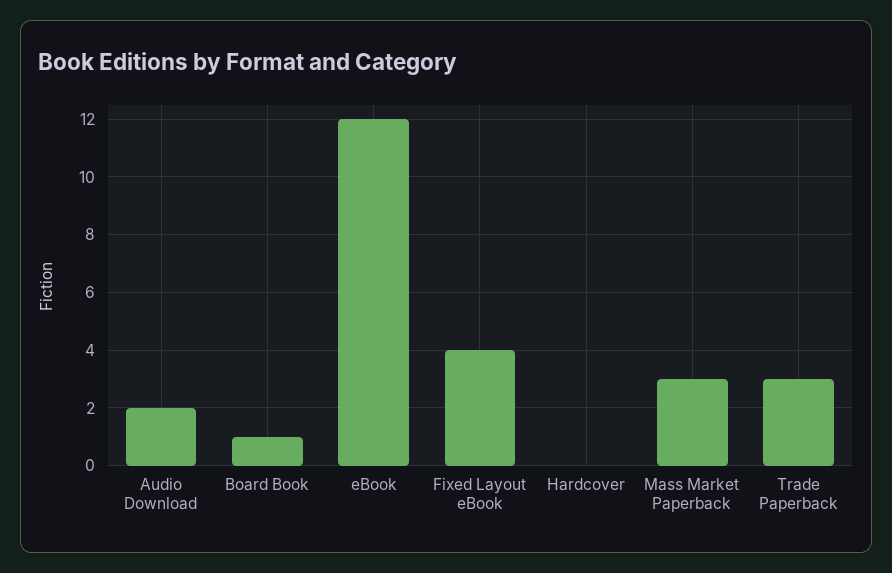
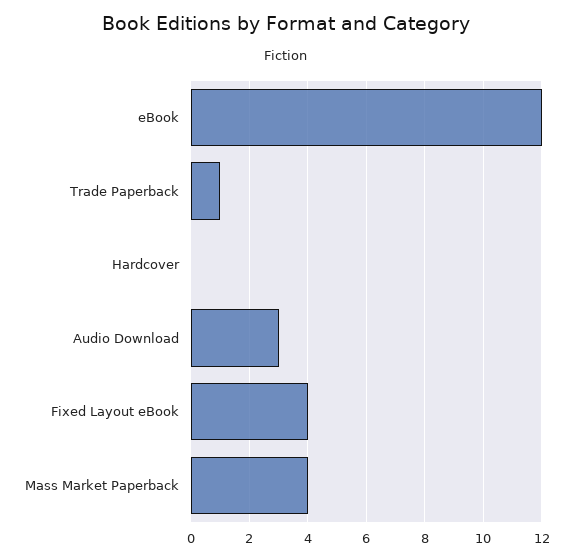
Audio Download: 2 -> 3
Board Book: 1 -> none
Mass Market Paperback: 3 -> 4
Trade Paperback: 3 -> 1

